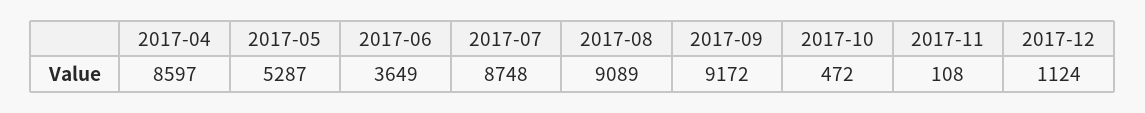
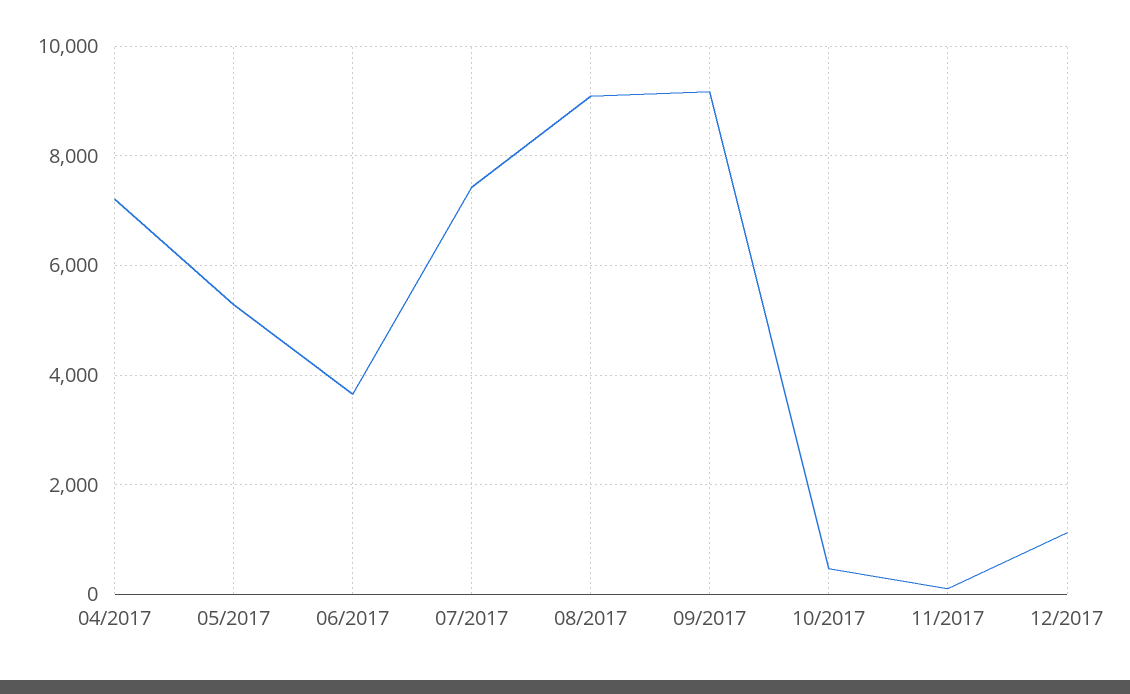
2017-04: 8597 -> 7200
2017-07: 8748 -> 7400

